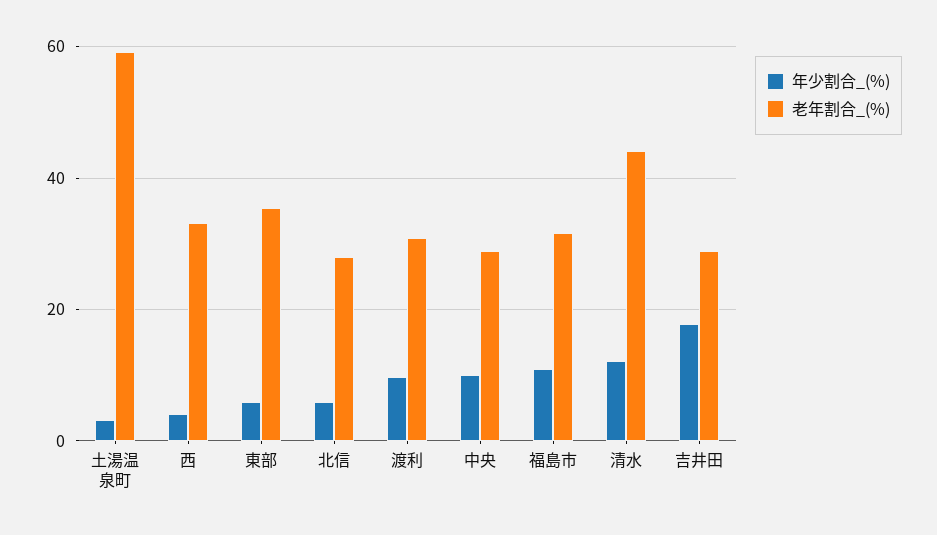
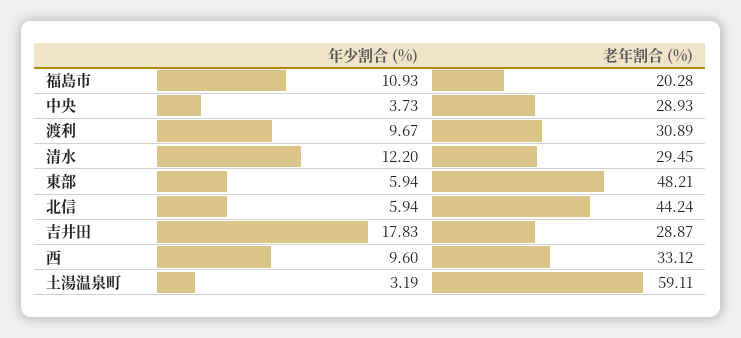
年少割合_(%), 西: 4 -> 9.6
老年割合_(%), 東部: 36 -> 48.21
老年割合_(%), 北信: 28 -> 44.24
年少割合_(%), 中央: 10 -> 3.73
老年割合_(%), 福島市: 32 -> 20.28
老年割合_(%), 清水: 44 -> 29.45

